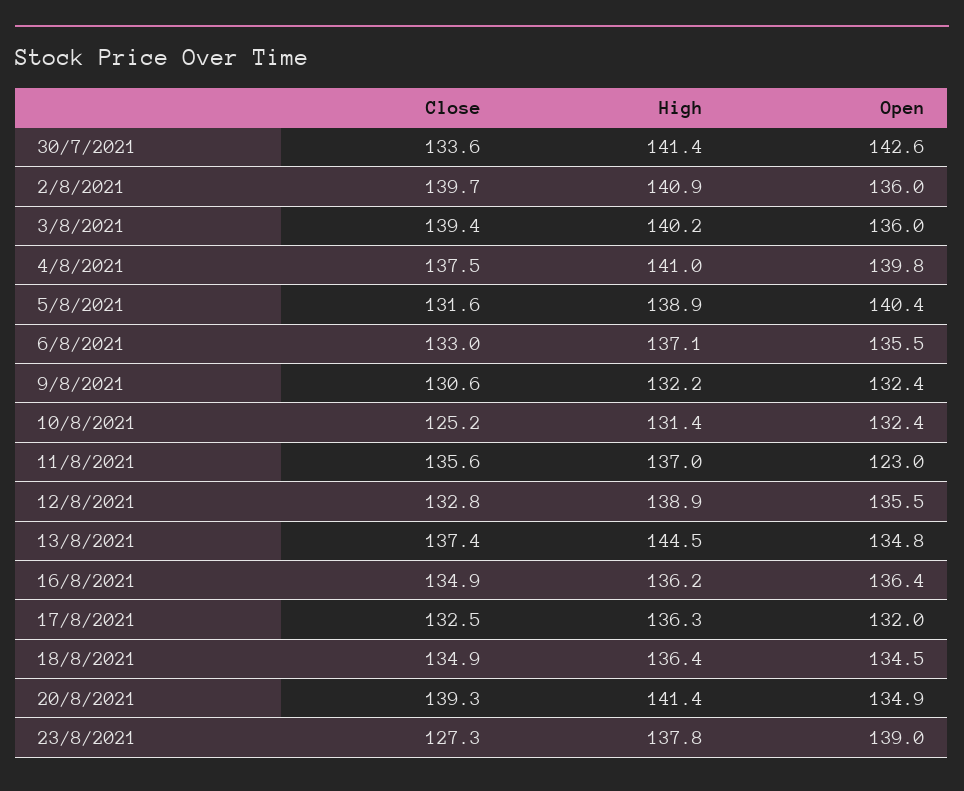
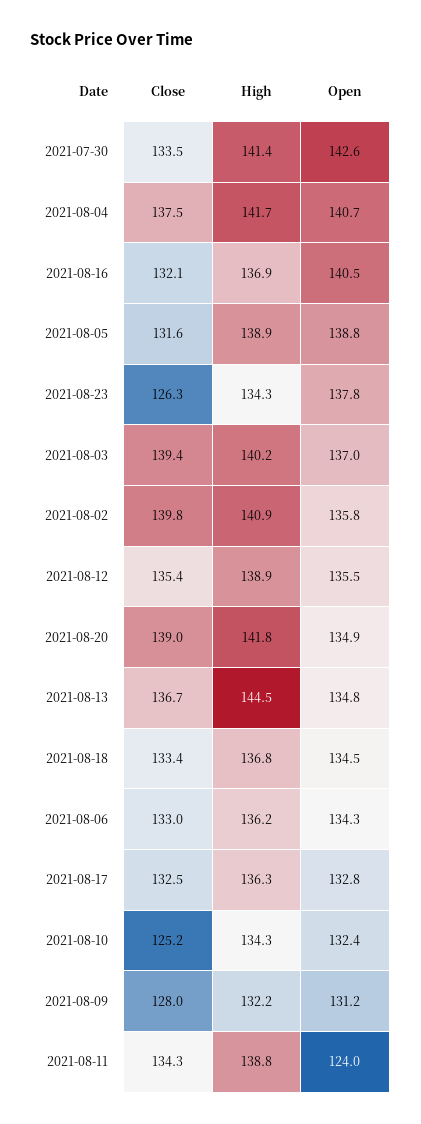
Close, 30/7/2021: 133.6 -> 133.5
Close, 2/8/2021: 139.7 -> 139.8
Open, 2/8/2021: 136 -> 135.8
Open, 3/8/2021: 136 -> 137
High, 4/8/2021: 141 -> 141.7
Open, 4/8/2021: 139.8 -> 140.7
Open, 5/8/2021: 140.4 -> 138.8
High, 6/8/2021: 137.1 -> 136.2
Open, 6/8/2021: 135.5 -> 134.3
Close, 9/8/2021: 130.6 -> 128
Open, 9/8/2021: 132.4 -> 131.2
High, 10/8/2021: 131.4 -> 134.3
Close, 11/8/2021: 135.6 -> 134.3
High, 11/8/2021: 137 -> 138.8
Open, 11/8/2021: 123 -> 124
Close, 12/8/2021: 132.8 -> 135.4
Close, 13/8/2021: 137.4 -> 136.7
Close, 16/8/2021: 134.9 -> 132.1
High, 16/8/2021: 136.2 -> 136.9
Open, 16/8/2021: 136.4 -> 140.5
Open, 17/8/2021: 132 -> 132.8
Close, 18/8/2021: 134.9 -> 133.4
High, 18/8/2021: 136.4 -> 136.8
Close, 20/8/2021: 139.3 -> 139
High, 20/8/2021: 141.4 -> 141.8
Close, 23/8/2021: 127.3 -> 126.3
High, 23/8/2021: 137.8 -> 134.3
Open, 23/8/2021: 139 -> 137.8

